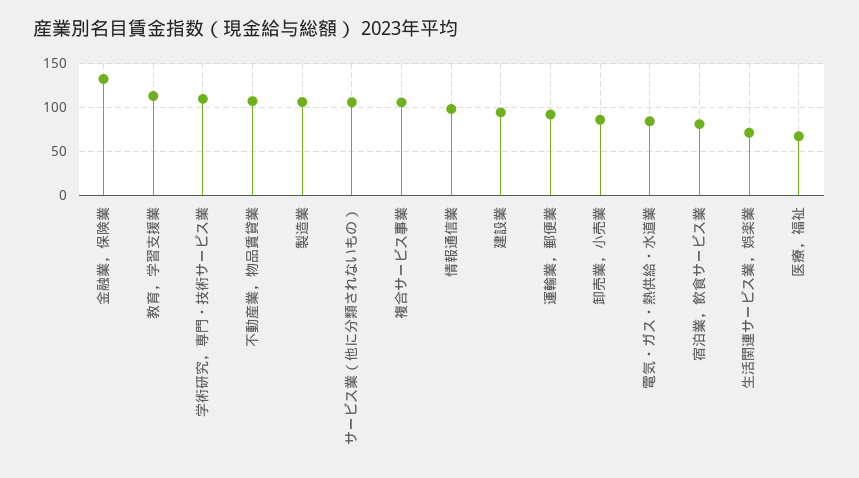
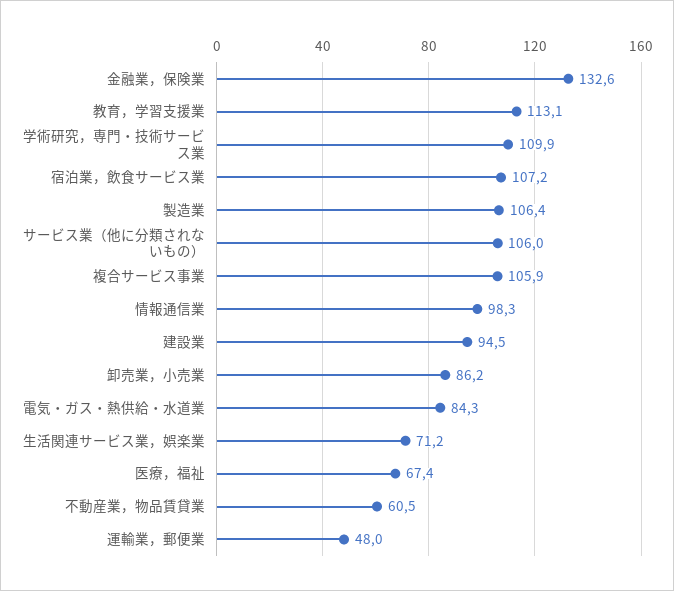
不動産業，物品賃貸業: 110 -> 60.5
運輸業，郵便業: 90 -> 48
宿泊業，飲食サービス業: 80 -> 107.2

